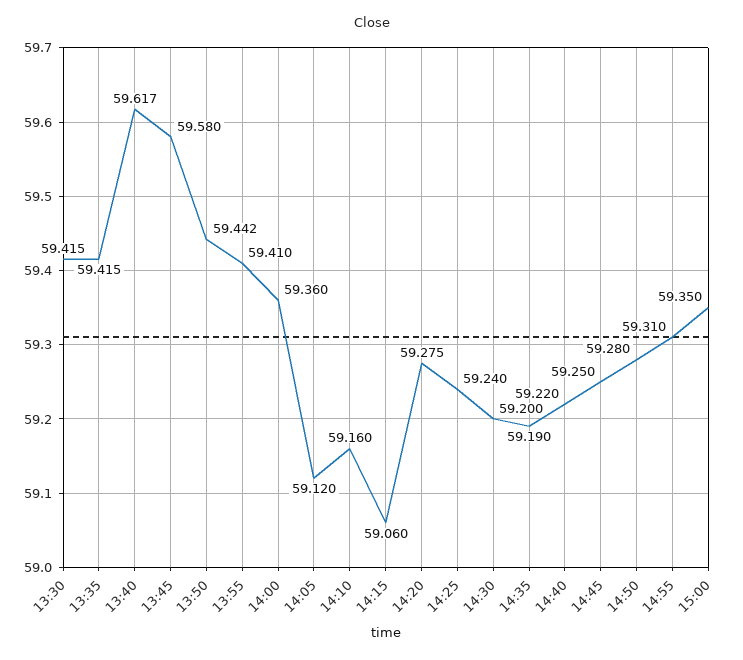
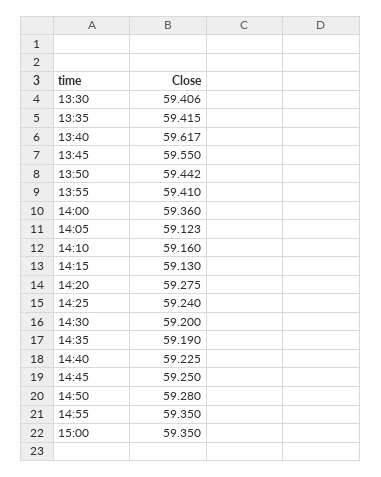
13:30: 59.415 -> 59.406
13:45: 59.58 -> 59.55
14:05: 59.12 -> 59.123
14:15: 59.06 -> 59.13
14:40: 59.22 -> 59.225
14:55: 59.31 -> 59.35

